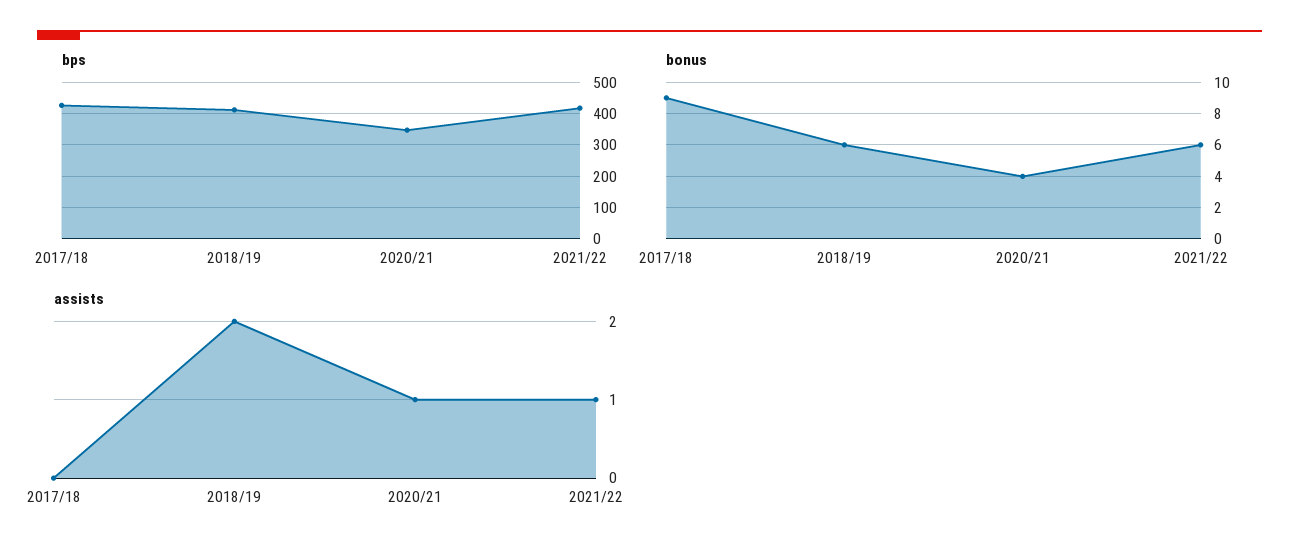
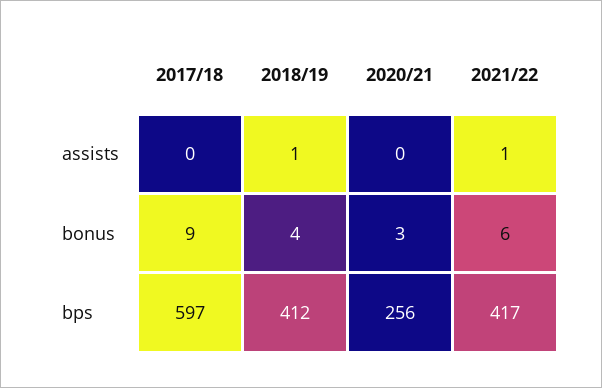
bps, 2017/18: 420 -> 597
bps, 2020/21: 340 -> 256
bonus, 2018/19: 6 -> 4
bonus, 2020/21: 4 -> 3
assists, 2018/19: 2 -> 1
assists, 2020/21: 1 -> 0

